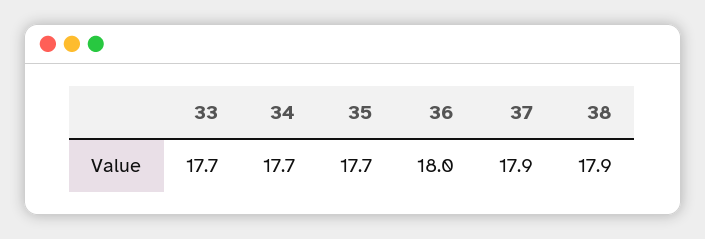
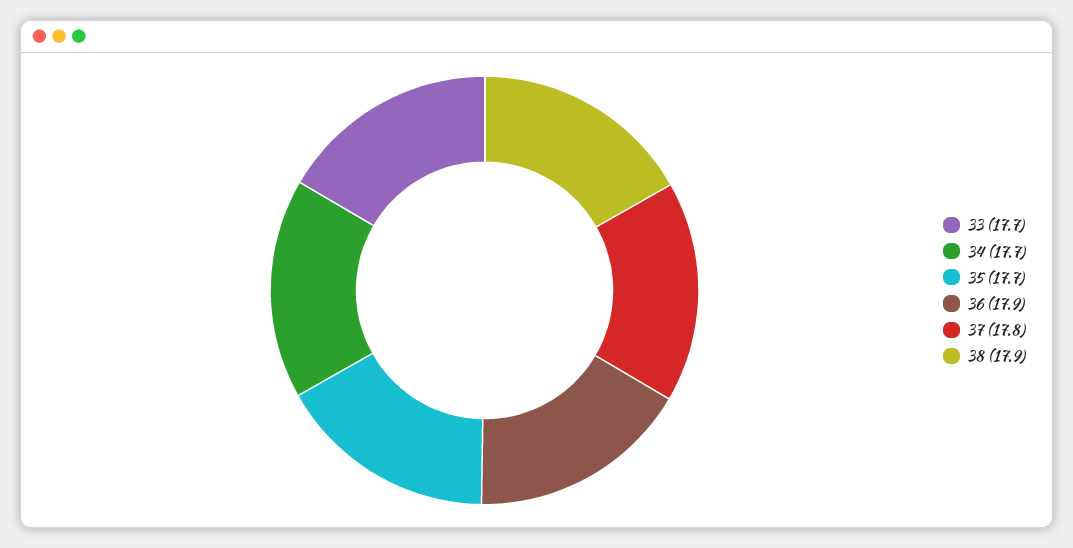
36: 18 -> 17.9
37: 17.9 -> 17.8

